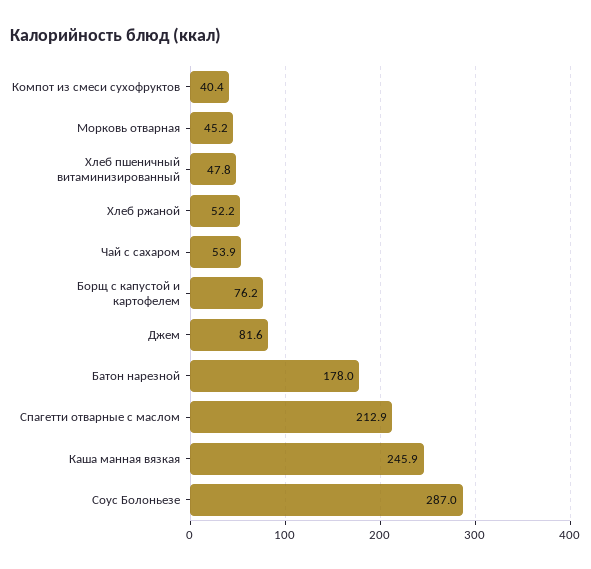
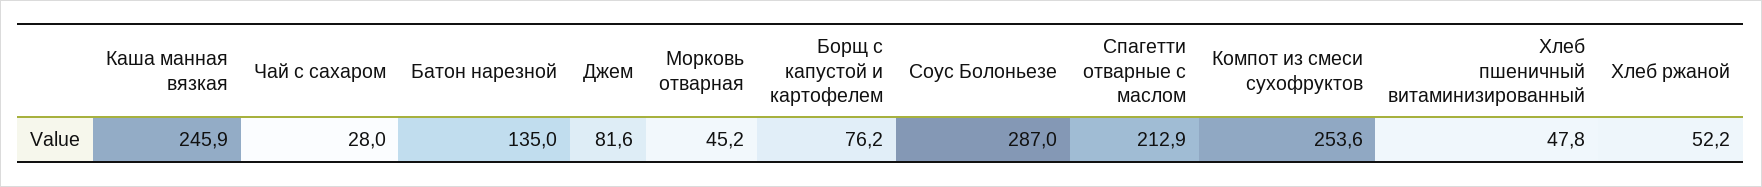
Компот из смеси сухофруктов: 40.4 -> 253.6
Чай с сахаром: 53.9 -> 28
Батон нарезной: 178 -> 135

